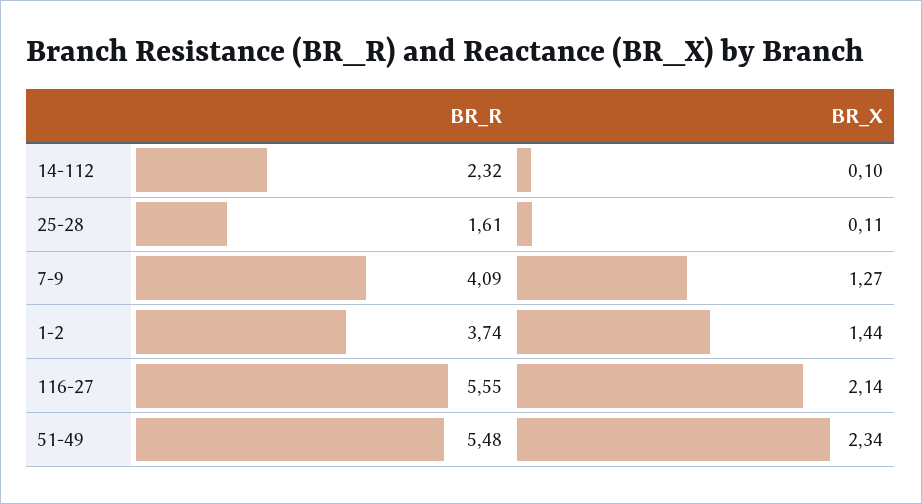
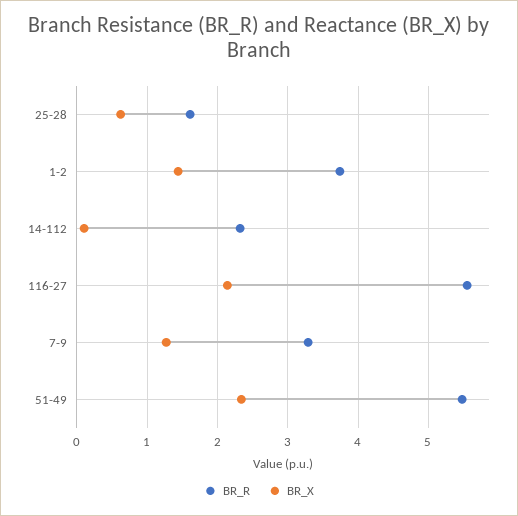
BR_X, 25-28: 0.11 -> 0.6
BR_R, 7-9: 4.09 -> 3.3

